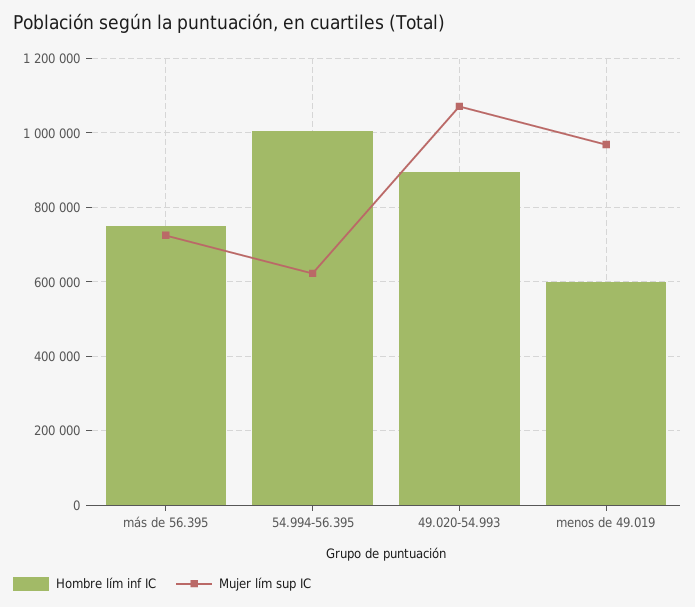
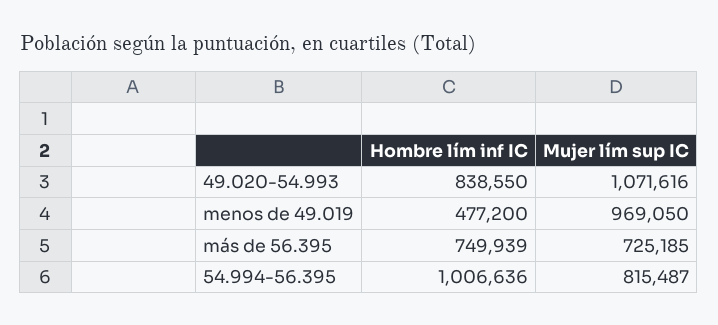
Mujer lím sup IC, 54.994-56.395: 620000 -> 815487
Hombre lím inf IC, 49.020-54.993: 900000 -> 838550
Hombre lím inf IC, menos de 49.019: 600000 -> 477200

